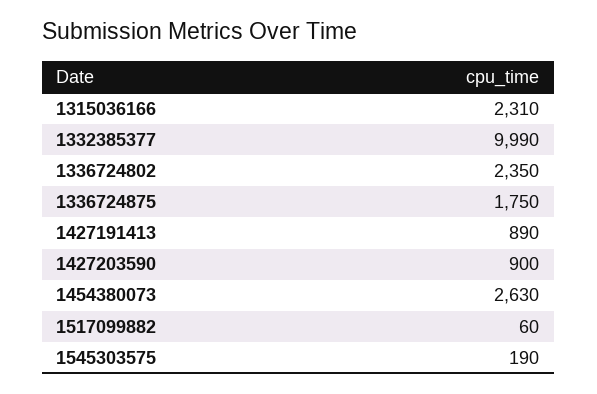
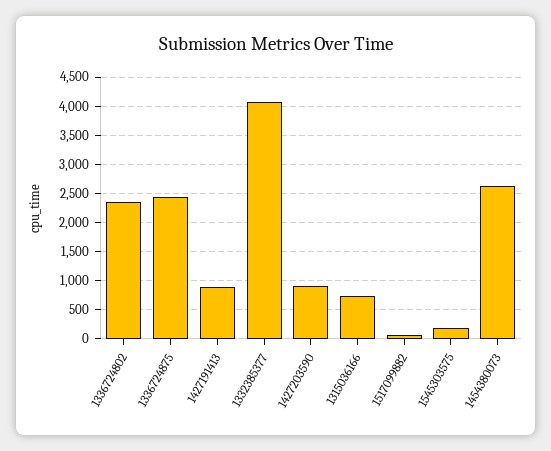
1315036166: 2310 -> 750
1332385377: 9990 -> 4000
1336724875: 1750 -> 2500

